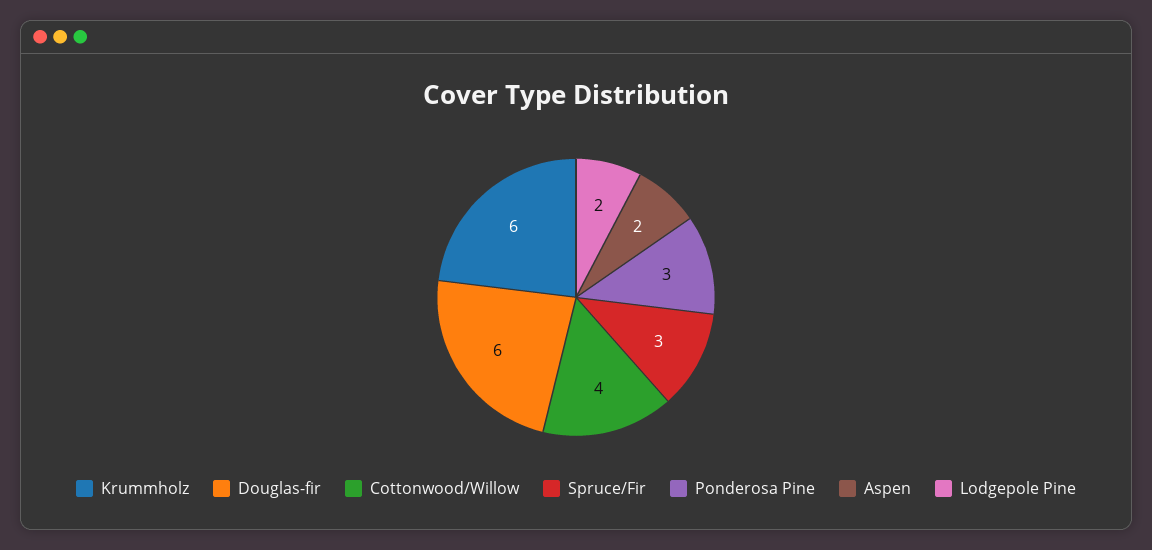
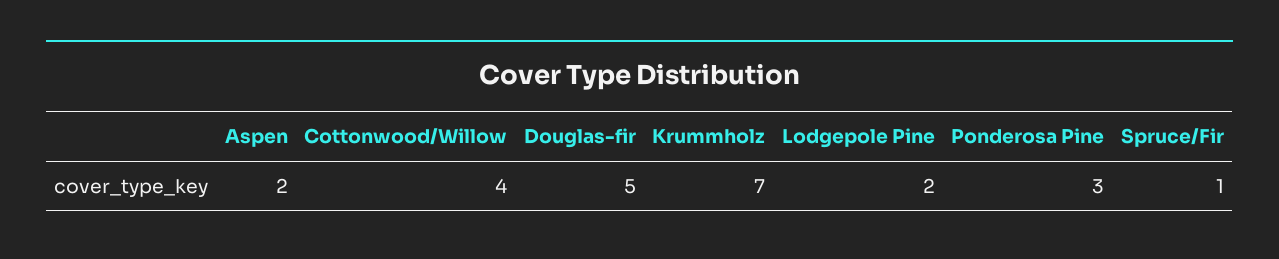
Krummholz: 6 -> 7
Douglas-fir: 6 -> 5
Spruce/Fir: 3 -> 1

